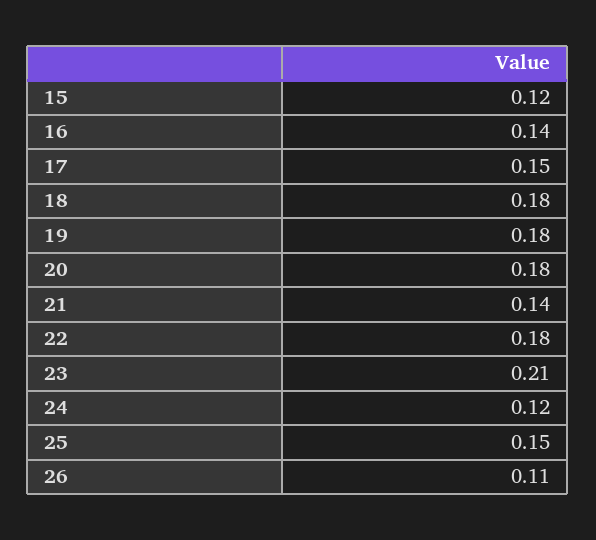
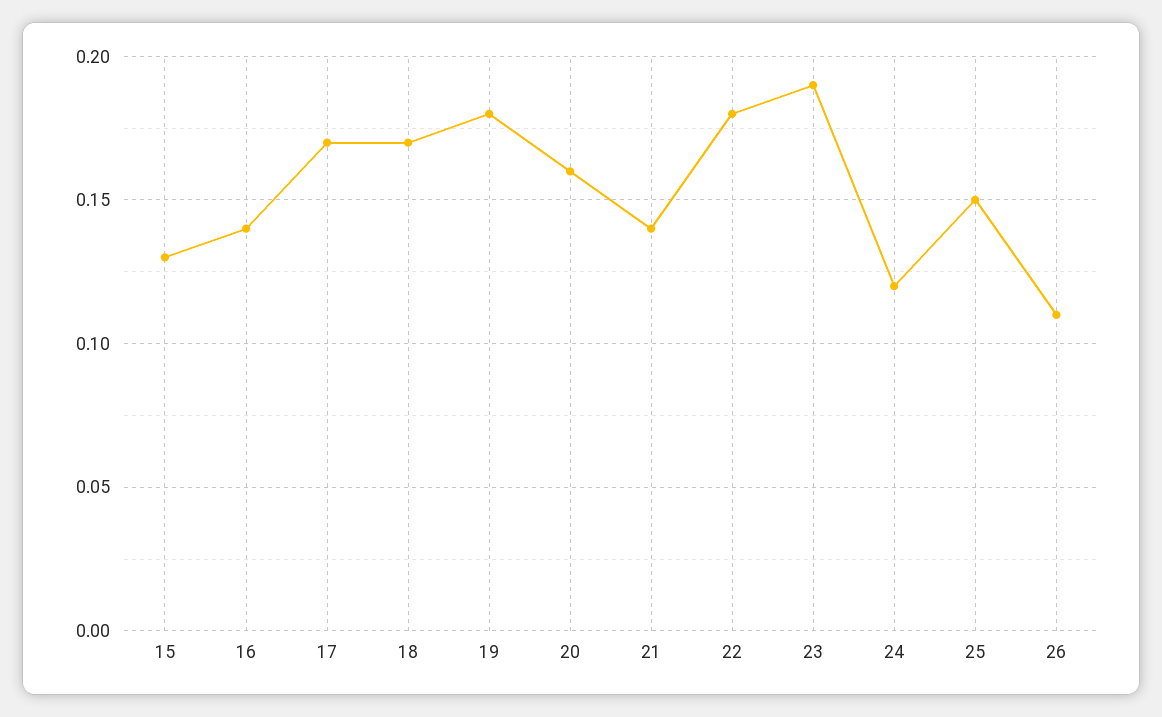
15: 0.12 -> 0.13
17: 0.15 -> 0.17
18: 0.18 -> 0.17
20: 0.18 -> 0.16
23: 0.21 -> 0.19

